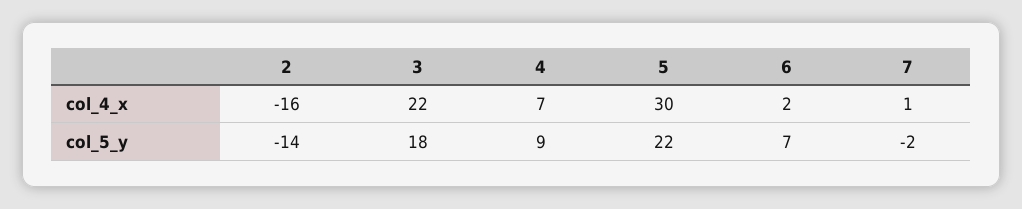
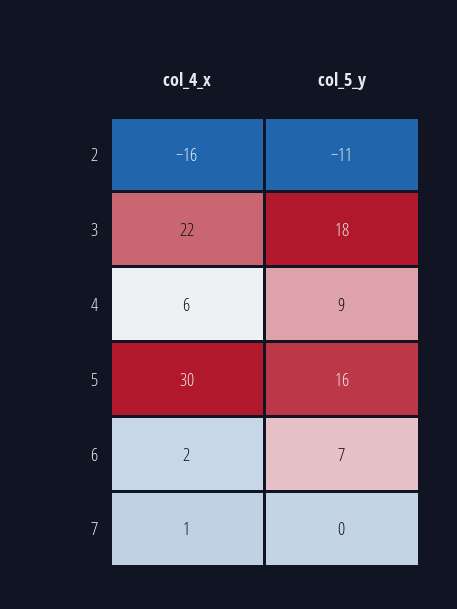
4, col_4_x: 7 -> 6
2, col_5_y: -14 -> -11
5, col_5_y: 22 -> 16
7, col_5_y: -2 -> 0

